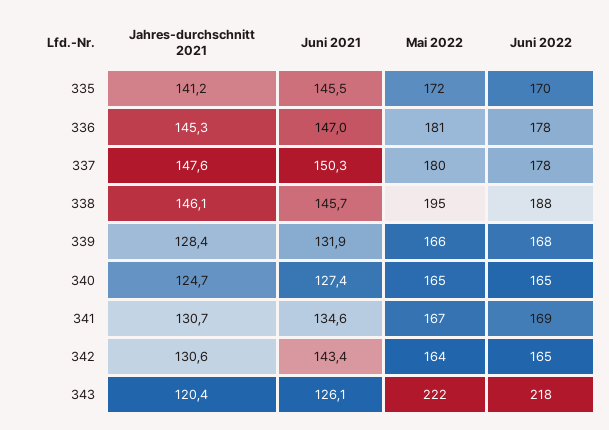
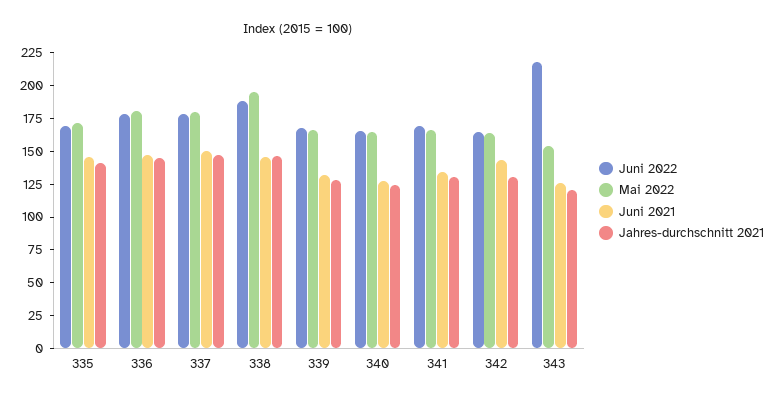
Mai 2022, 343: 222 -> 150

